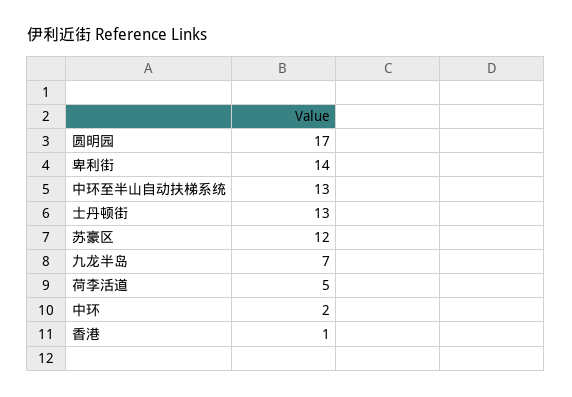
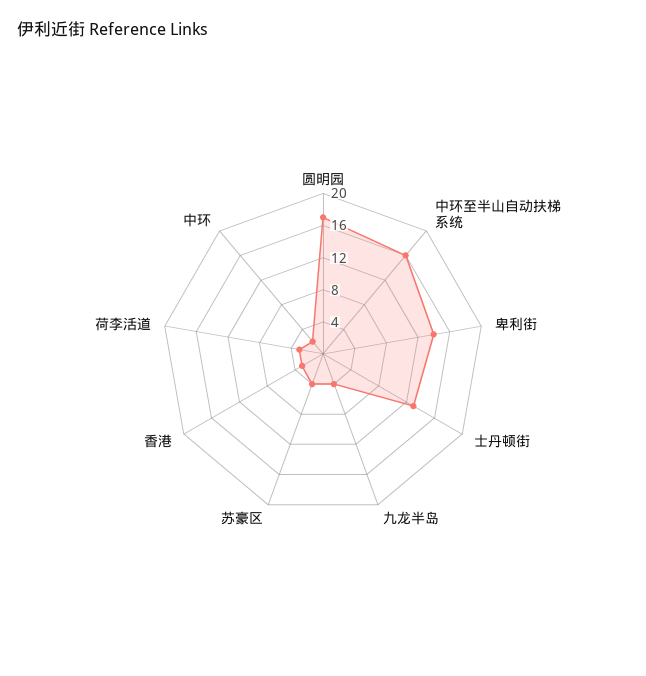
中环至半山自动扶梯系统: 13 -> 16
苏豪区: 12 -> 4
九龙半岛: 7 -> 4
荷李活道: 5 -> 3
香港: 1 -> 3

